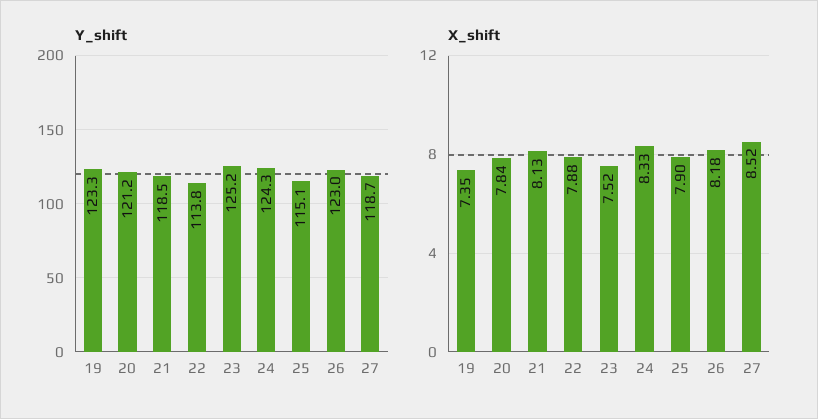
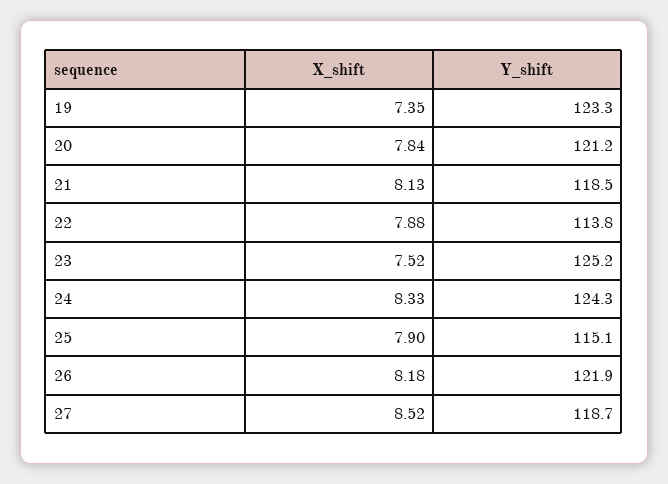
Y_shift, 26: 123 -> 121.9

